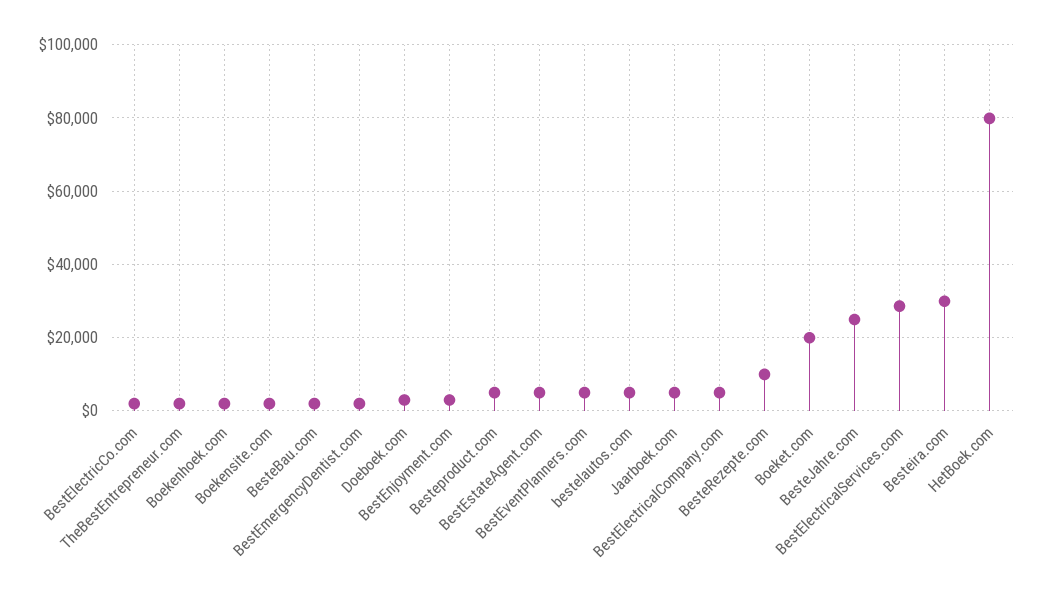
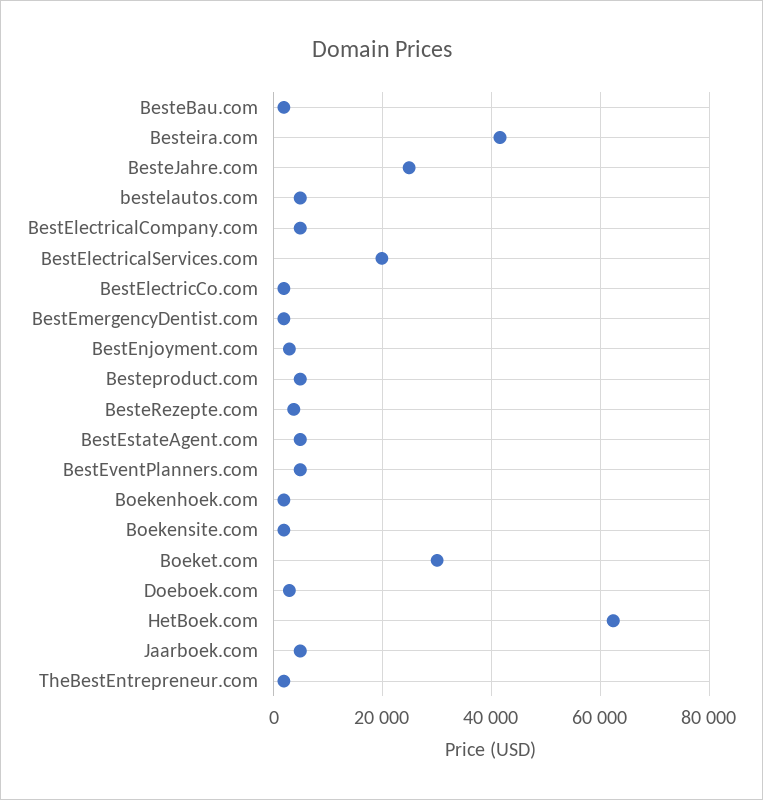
BesteRezepte.com: 10000 -> 4000
Boeket.com: 20000 -> 30000
BestElectricalServices.com: 28000 -> 20000
Besteira.com: 30000 -> 42000
HetBoek.com: 80000 -> 62000

